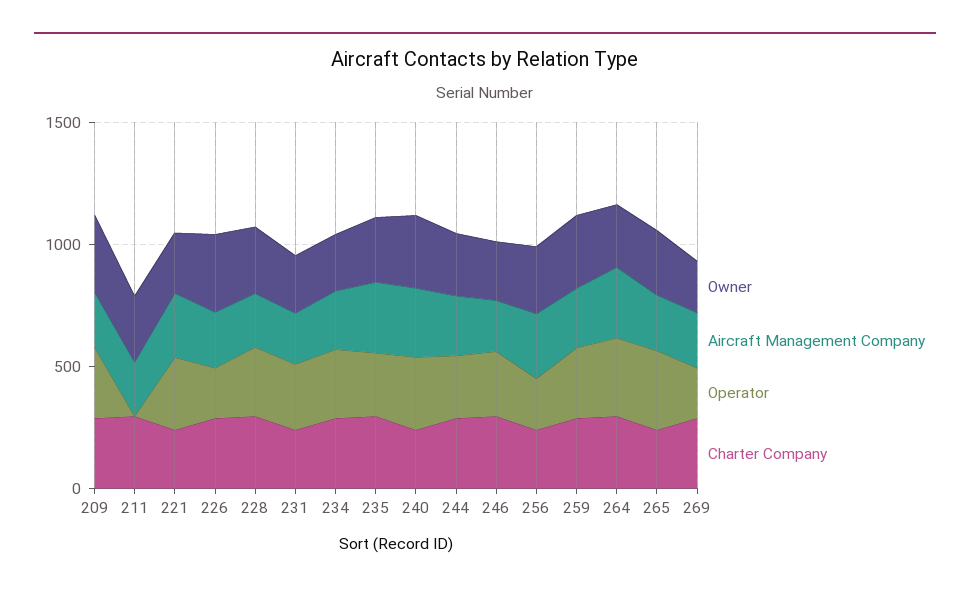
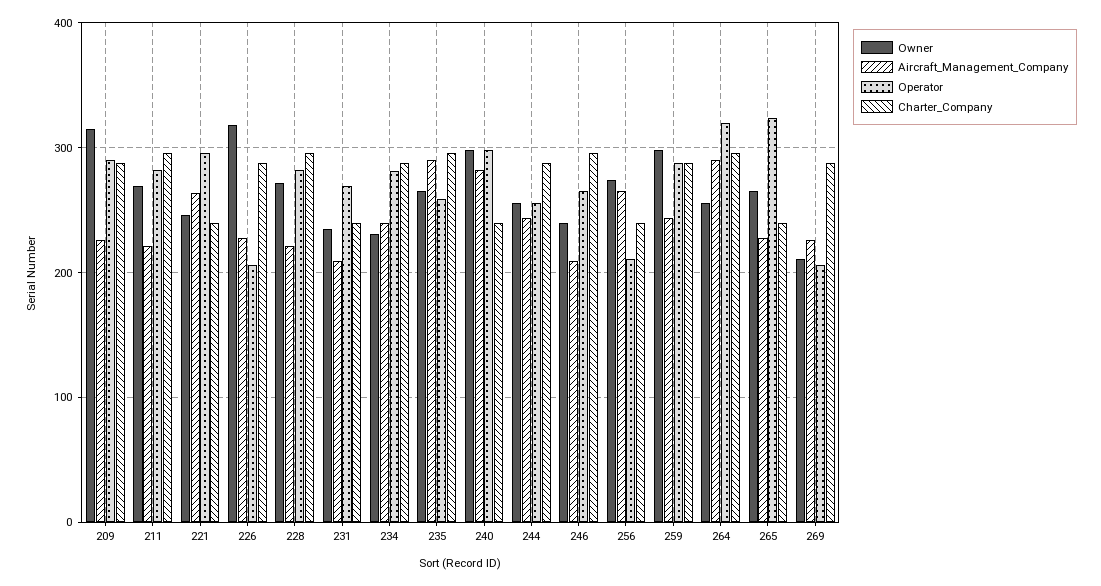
Operator, 211: 0 -> 280

